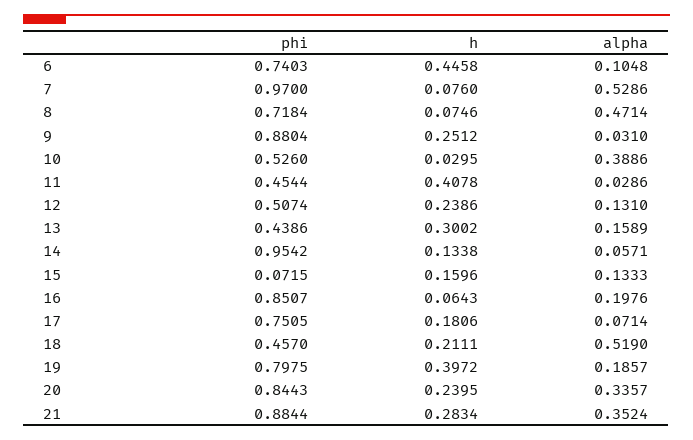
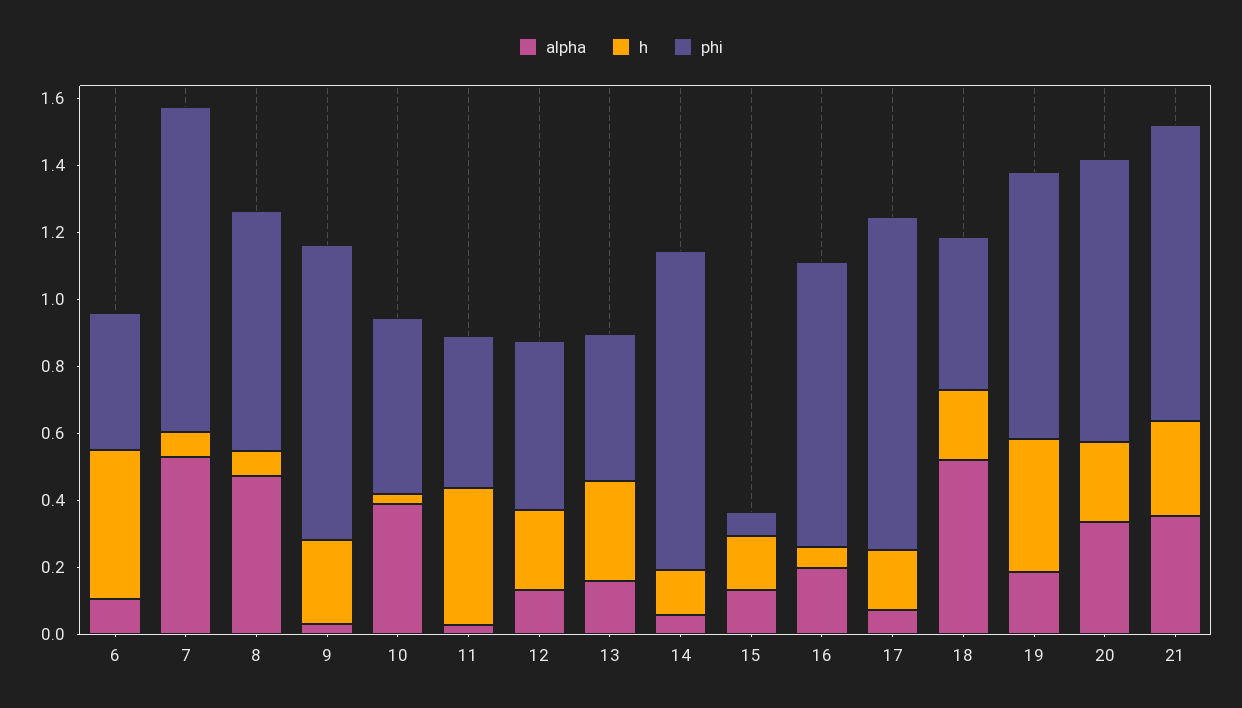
phi, 6: 0.7403 -> 0.4
phi, 17: 0.7505 -> 1

